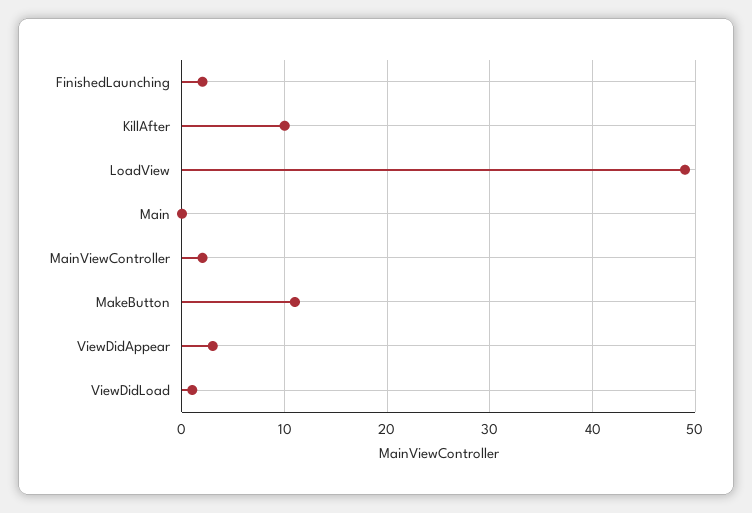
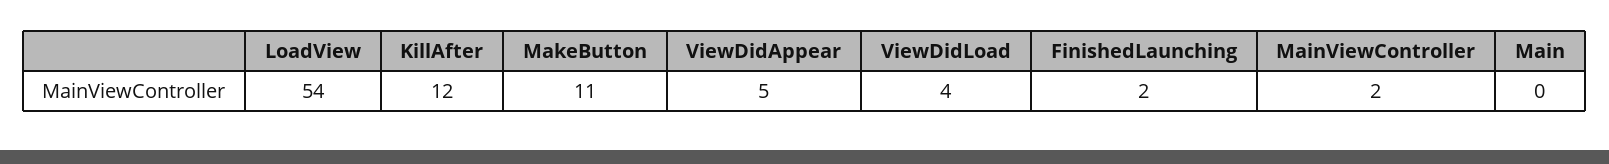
KillAfter: 10 -> 12
LoadView: 49 -> 54
ViewDidAppear: 3 -> 5
ViewDidLoad: 1 -> 4

